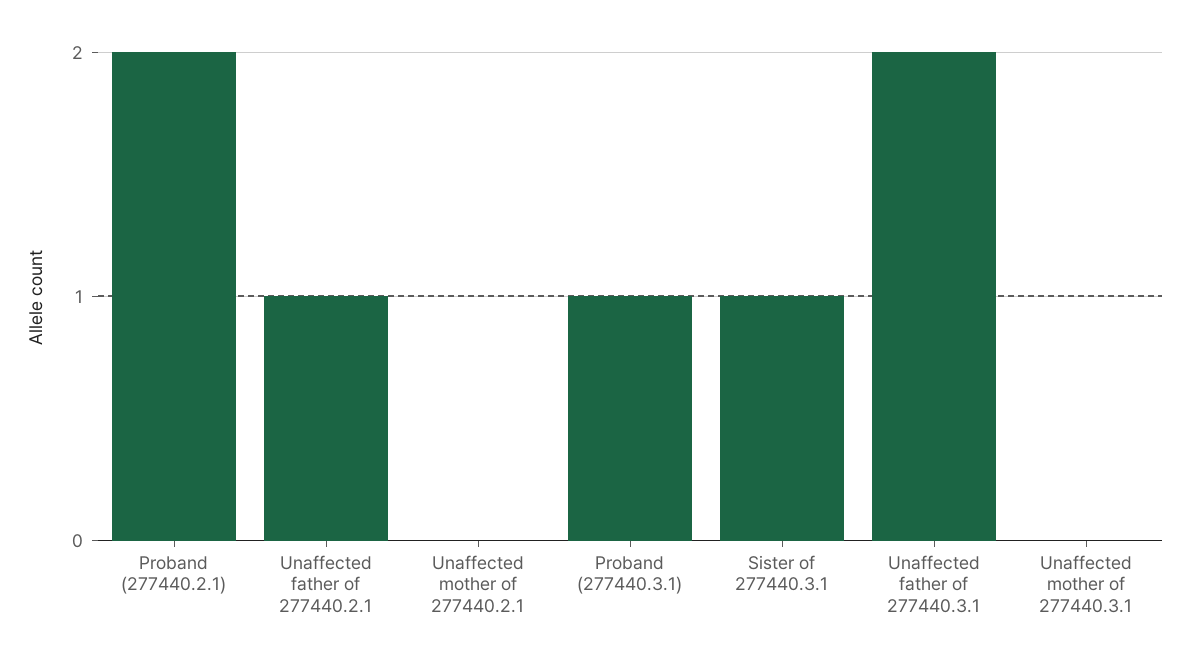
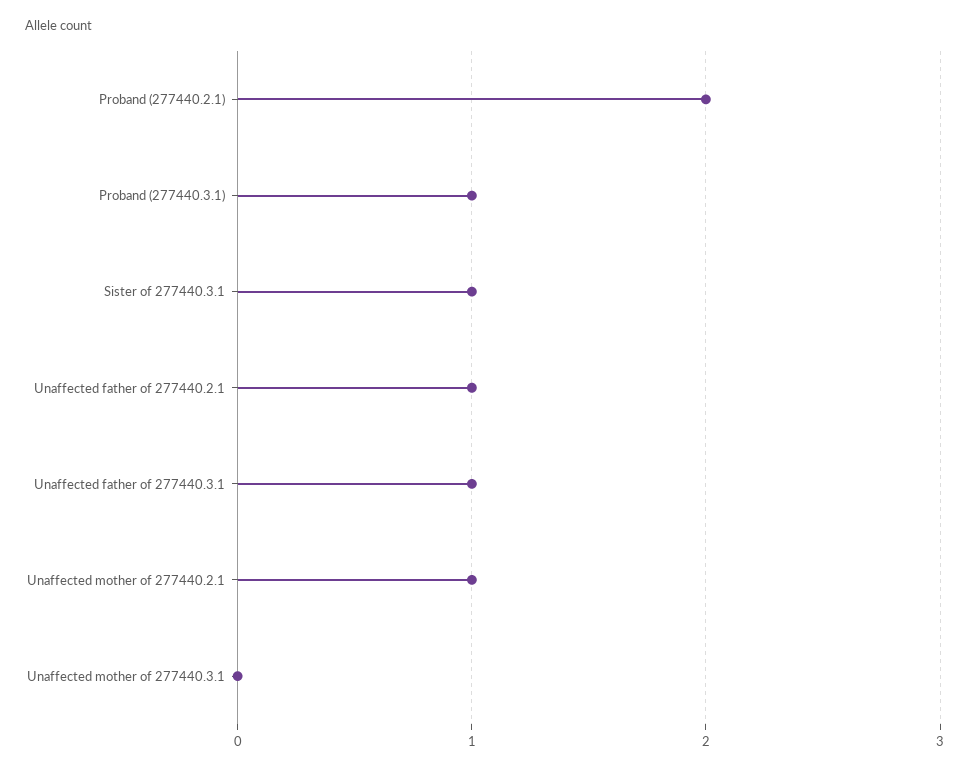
Unaffected mother of 277440.2.1: 0 -> 1
Unaffected father of 277440.3.1: 2 -> 1

